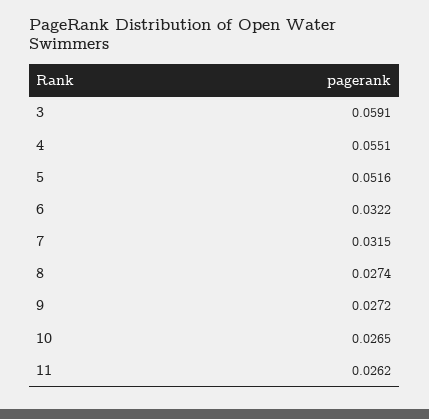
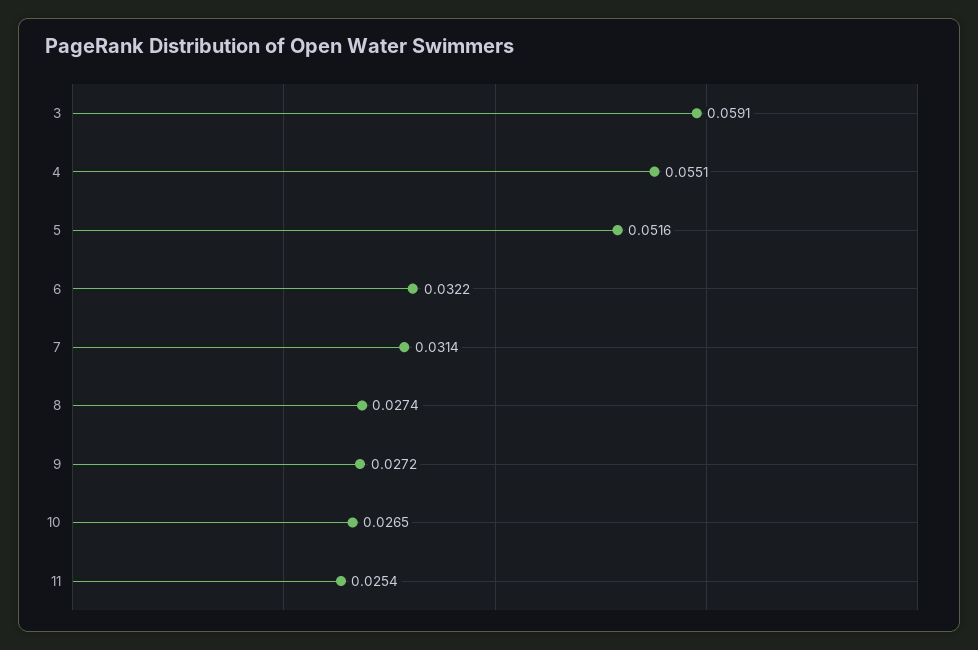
7: 0.0315 -> 0.0314
11: 0.0262 -> 0.0254

